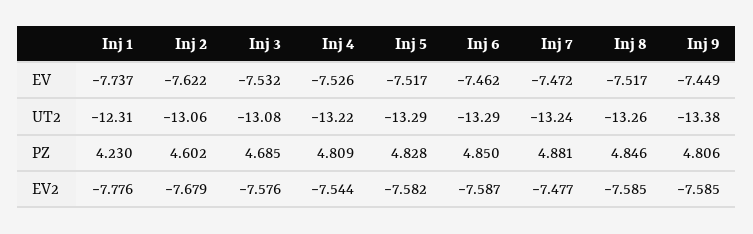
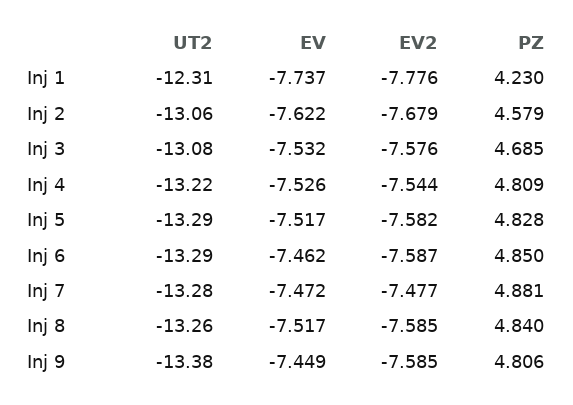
Inj 7, UT2: -13.24 -> -13.28
Inj 2, PZ: 4.602 -> 4.579
Inj 8, PZ: 4.846 -> 4.84

